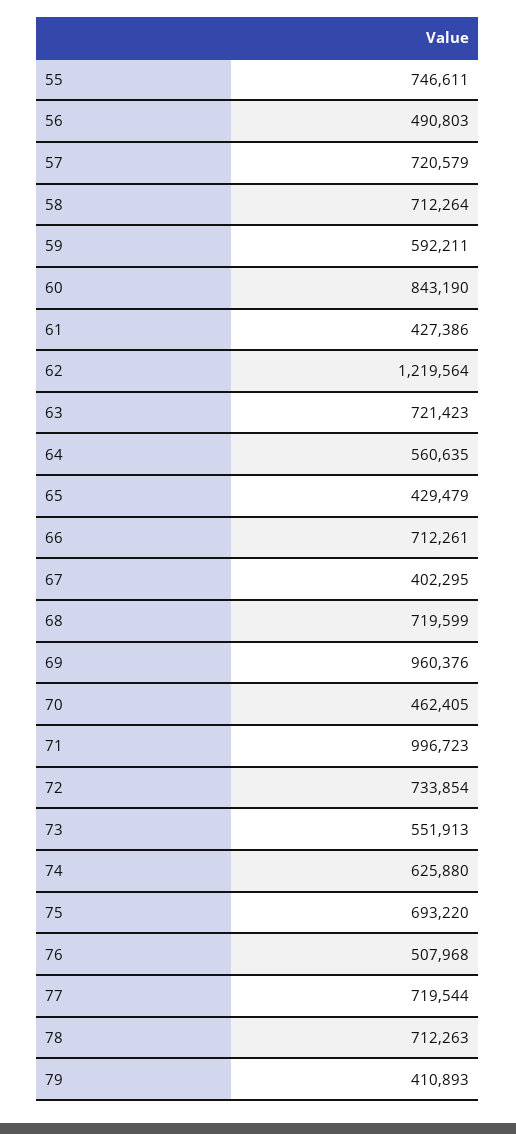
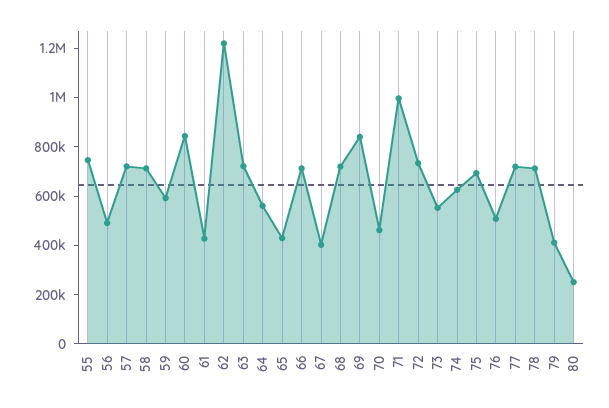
69: 960376 -> 850000
80: none -> 250000

